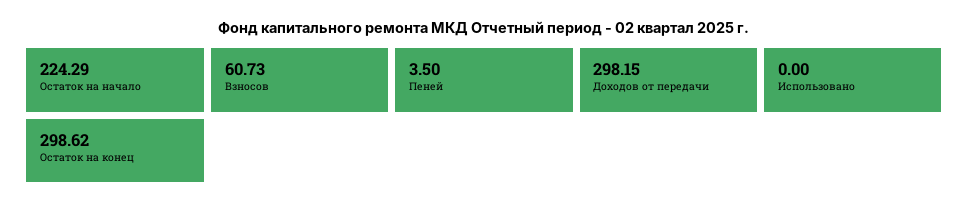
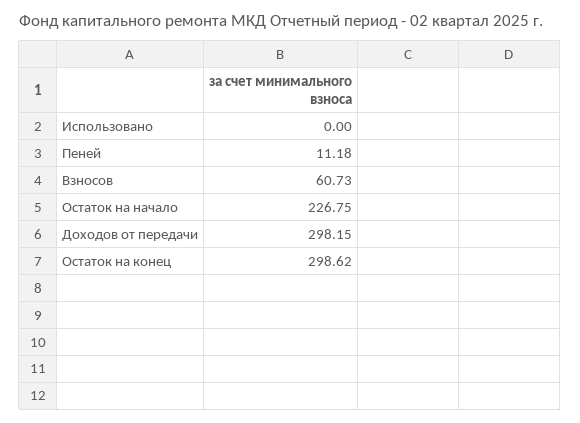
Остаток на начало: 224.29 -> 226.75
Пеней: 3.5 -> 11.18

